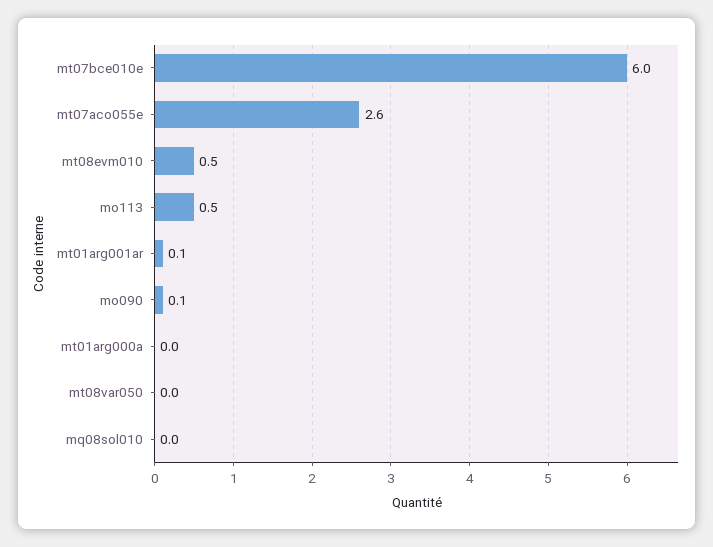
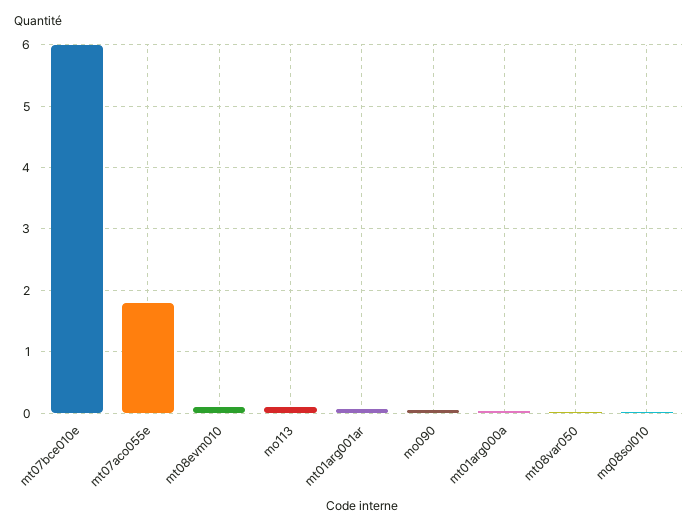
mt07aco055e: 2.6 -> 1.8
mt08evm010: 0.5 -> 0.1
mo113: 0.5 -> 0.1

